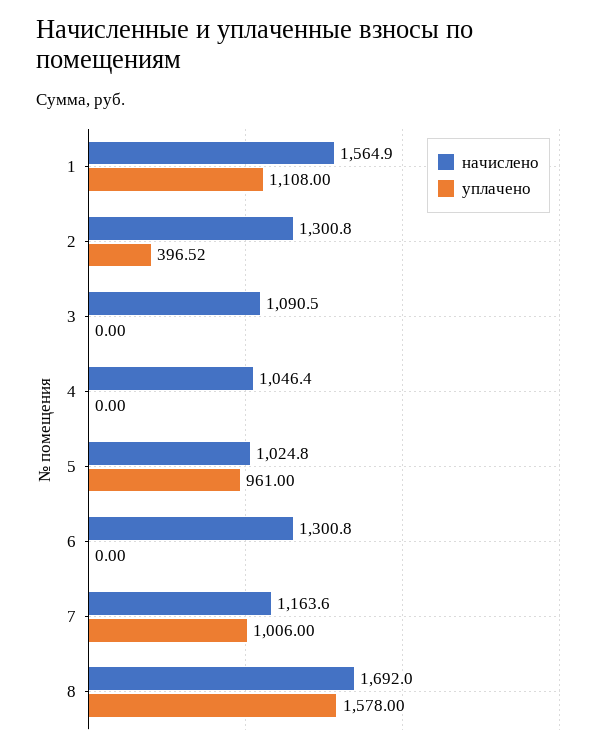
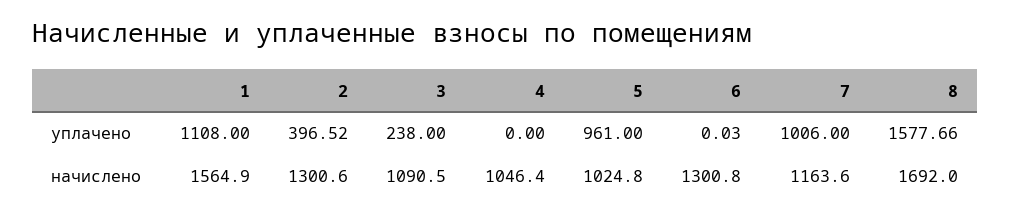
начислено, 2: 1300.8 -> 1300.6
уплачено, 3: 0 -> 238
уплачено, 6: 0 -> 0.03
уплачено, 8: 1578 -> 1577.66

